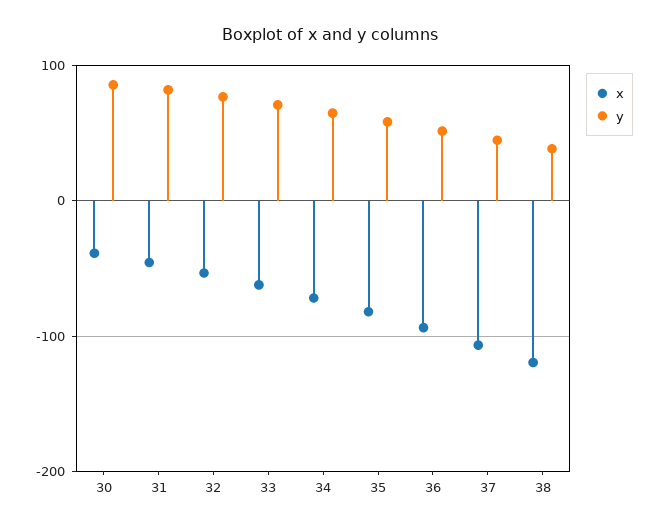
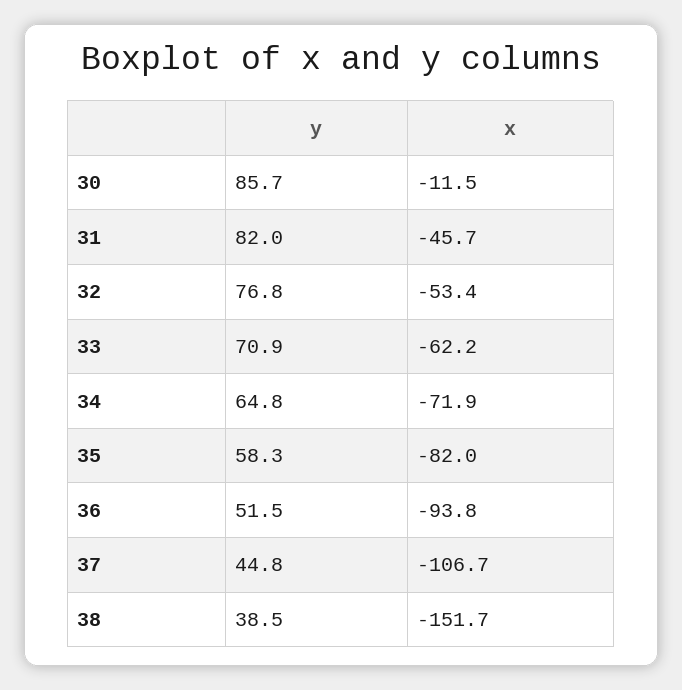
x, 30: -40 -> -11.5
x, 38: -120 -> -151.7

